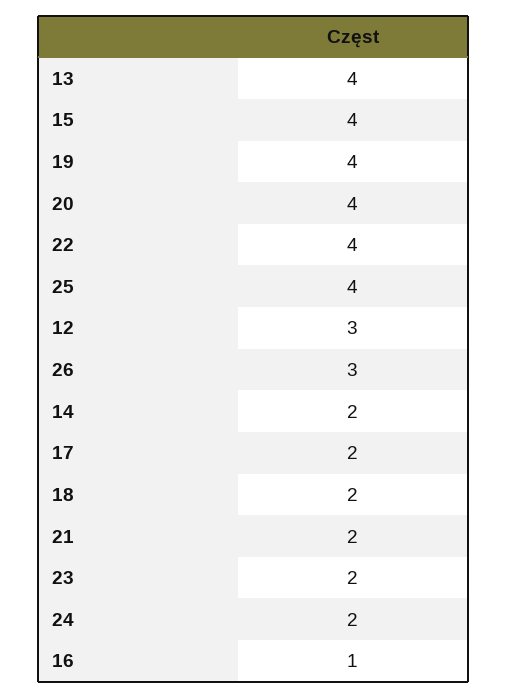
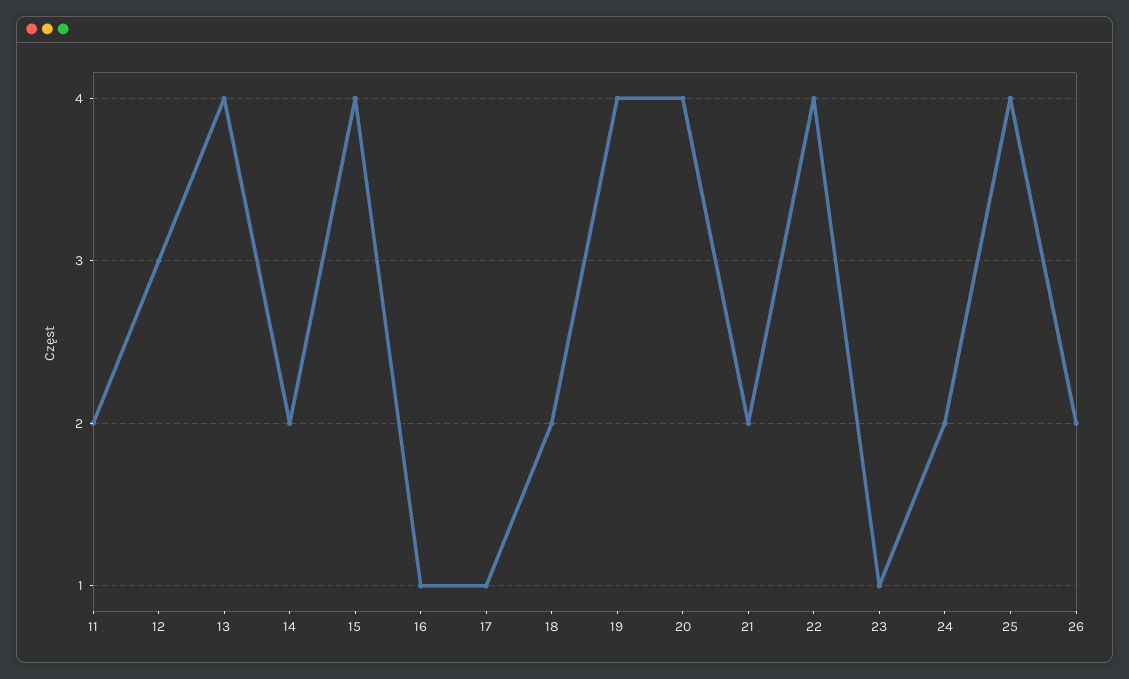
26: 3 -> 2
17: 2 -> 1
23: 2 -> 1
11: none -> 2

